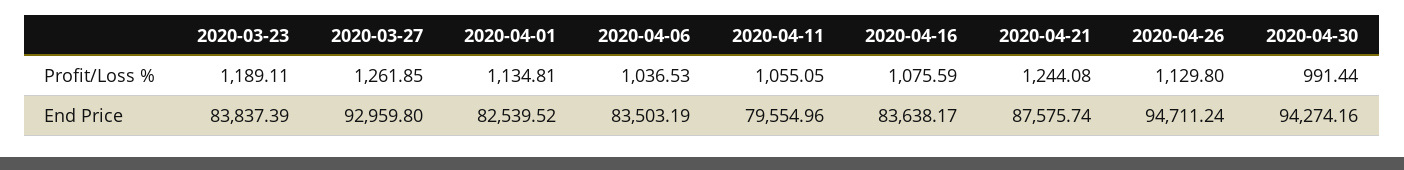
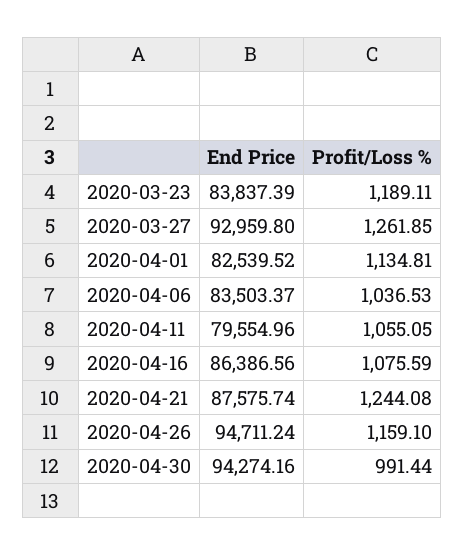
2020-04-26, Profit/Loss %: 1129.8 -> 1159.1
2020-04-06, End Price: 83503.19 -> 83503.37
2020-04-16, End Price: 83638.17 -> 86386.56

